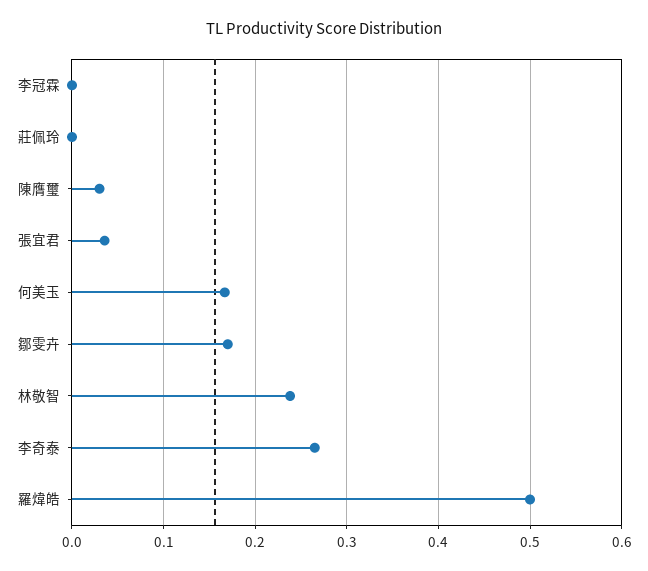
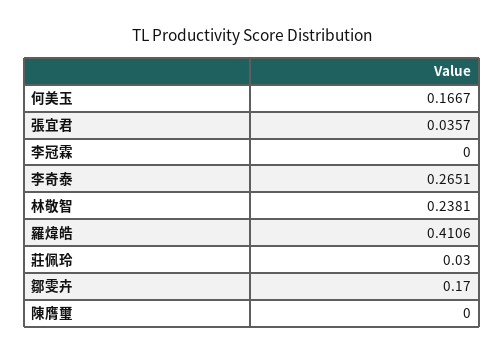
莊佩玲: 0 -> 0.03
陳膺璽: 0.03 -> 0
羅煒皓: 0.5 -> 0.4106

